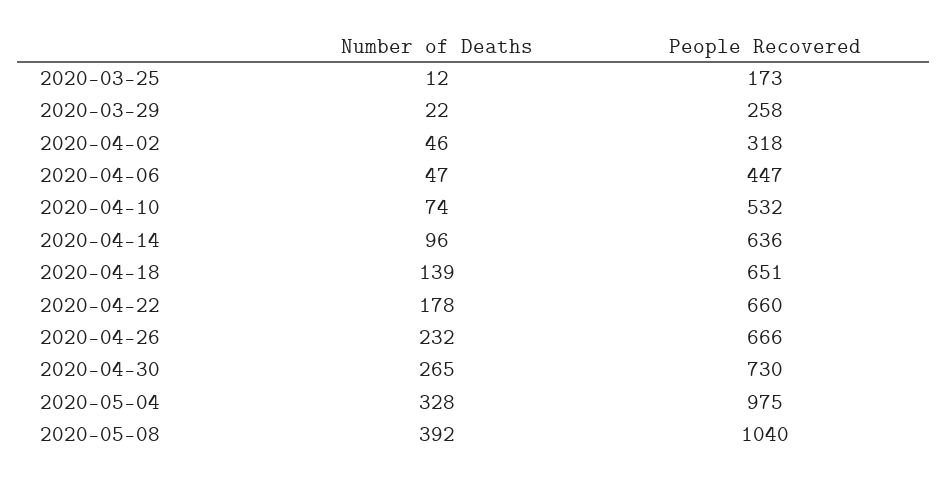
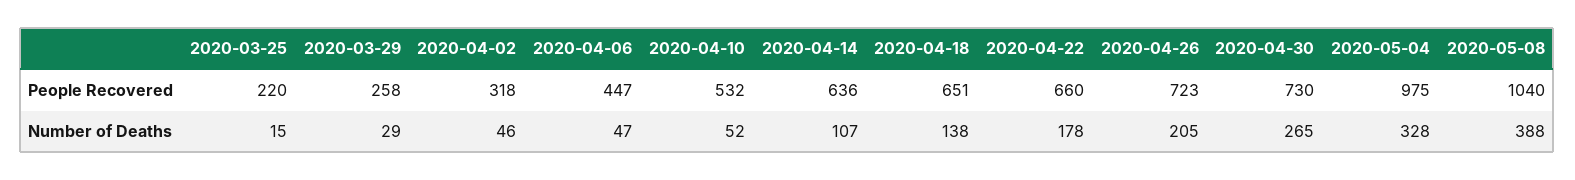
Number of Deaths, 2020-03-25: 12 -> 15
People Recovered, 2020-03-25: 173 -> 220
Number of Deaths, 2020-03-29: 22 -> 29
Number of Deaths, 2020-04-10: 74 -> 52
Number of Deaths, 2020-04-14: 96 -> 107
Number of Deaths, 2020-04-18: 139 -> 138
Number of Deaths, 2020-04-26: 232 -> 205
People Recovered, 2020-04-26: 666 -> 723
Number of Deaths, 2020-05-08: 392 -> 388

